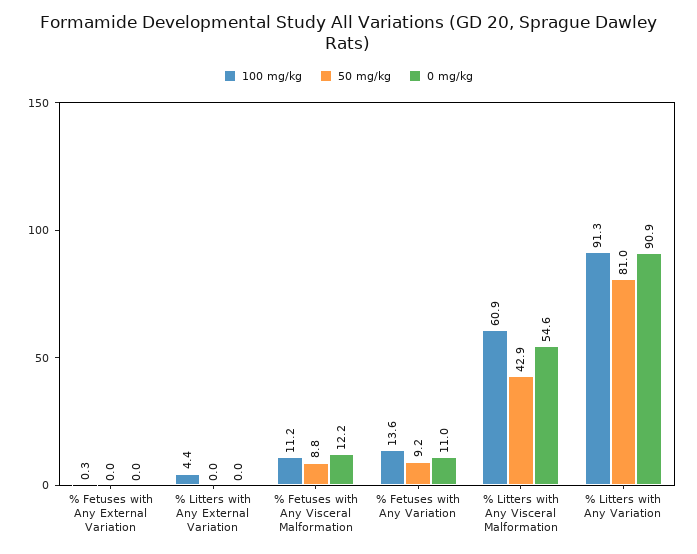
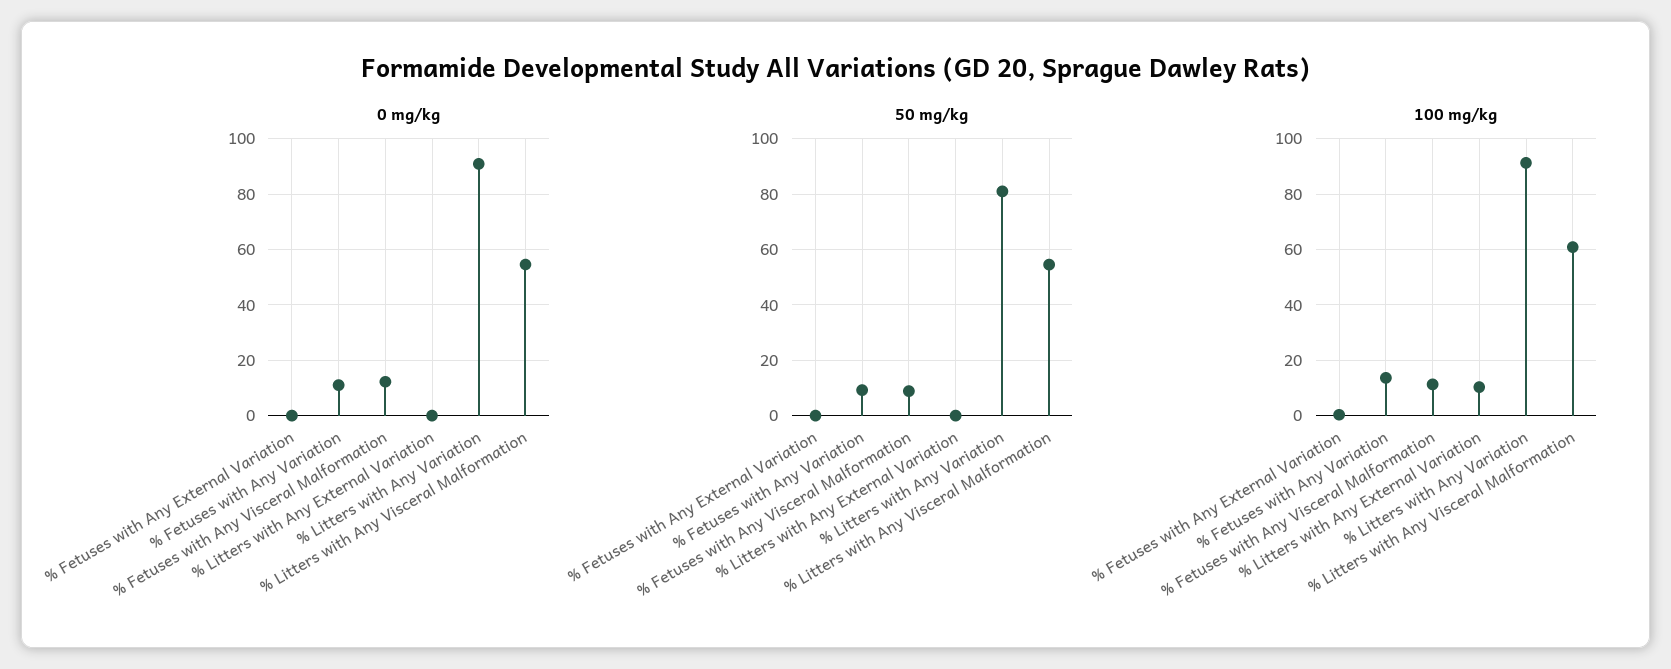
100 mg/kg, % Litters with Any External Variation: 4.4 -> 10
50 mg/kg, % Litters with Any Visceral Malformation: 42.9 -> 55

